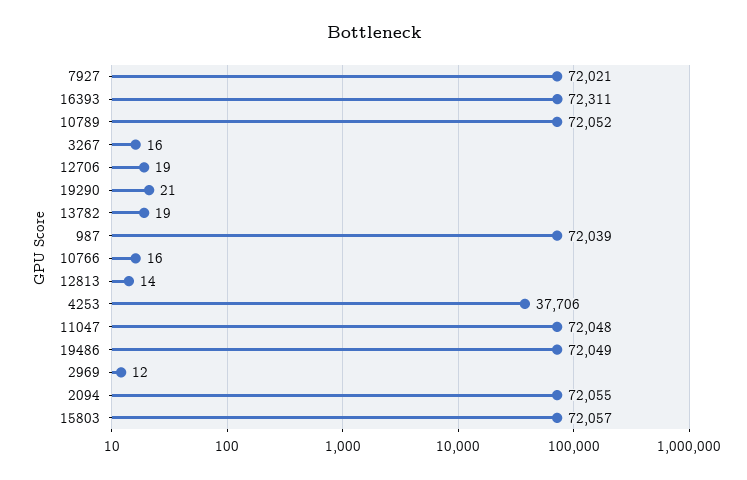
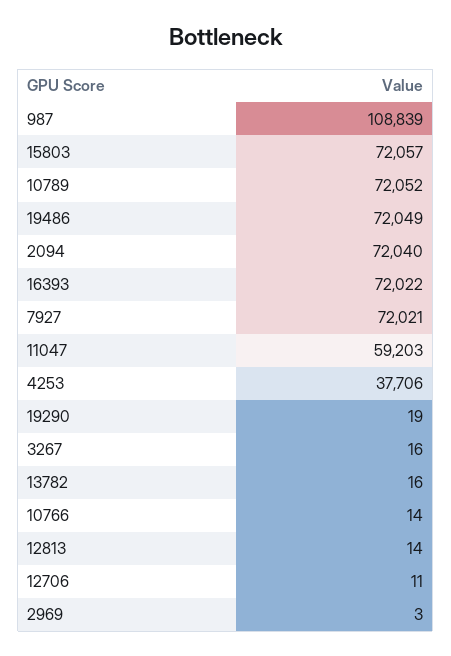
16393: 72311 -> 72022
12706: 19 -> 11
19290: 21 -> 19
13782: 19 -> 16
987: 72039 -> 108839
10766: 16 -> 14
11047: 72048 -> 59203
2969: 12 -> 3
2094: 72055 -> 72040

